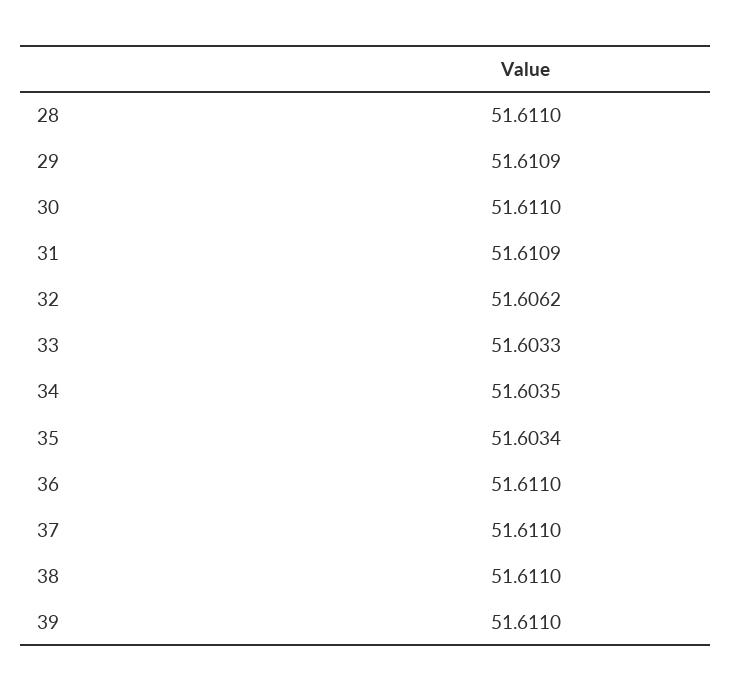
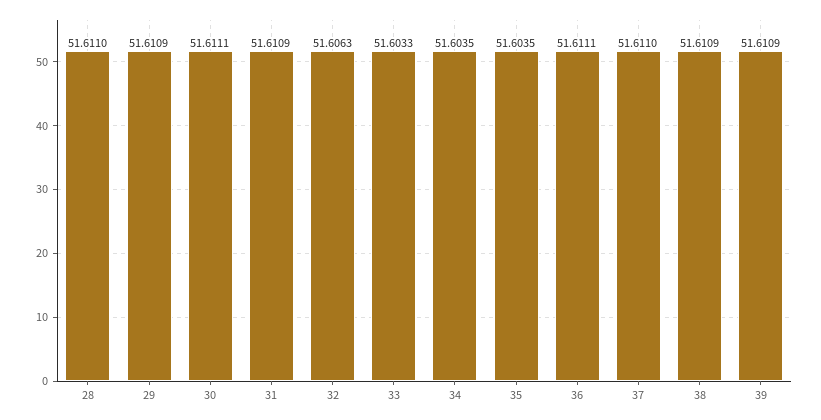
30: 51.611 -> 51.6111
32: 51.6062 -> 51.6063
35: 51.6034 -> 51.6035
36: 51.611 -> 51.6111
38: 51.611 -> 51.6109
39: 51.611 -> 51.6109

